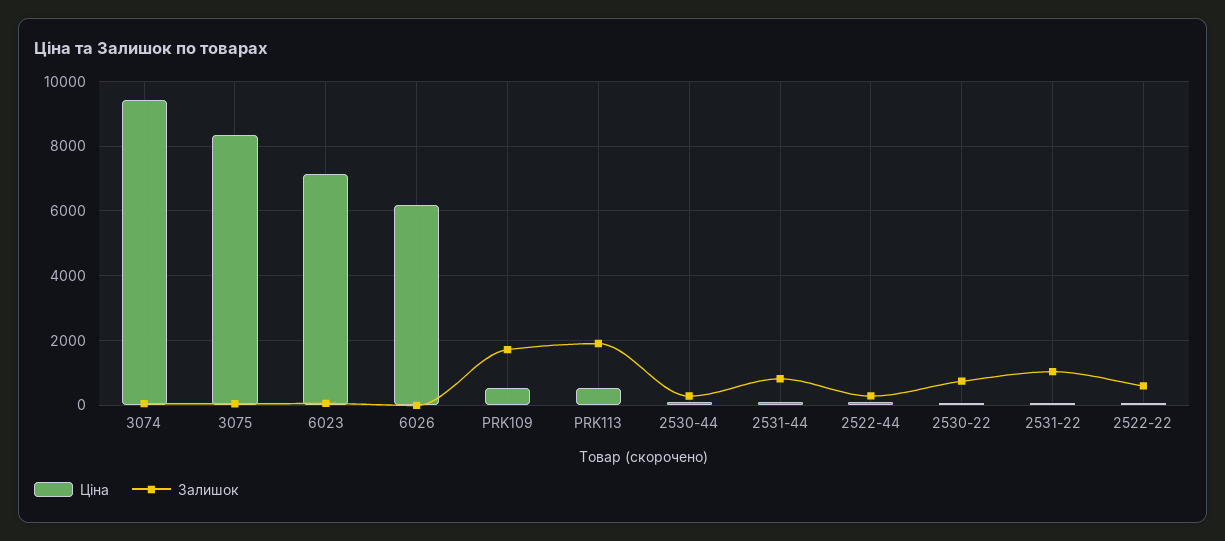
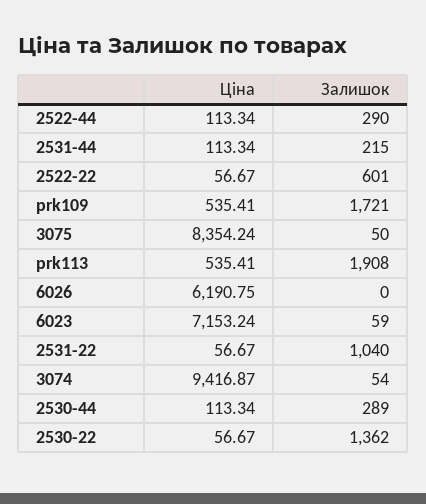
Залишок, 2531-44: 800 -> 215
Залишок, 2530-22: 800 -> 1362

